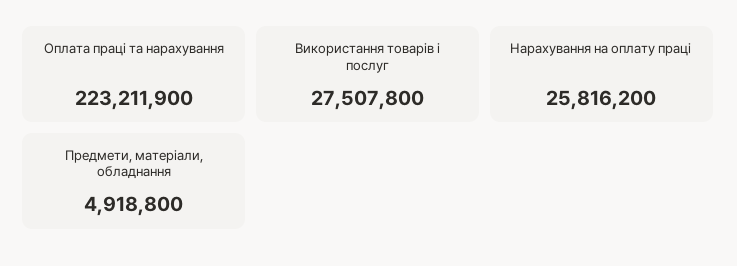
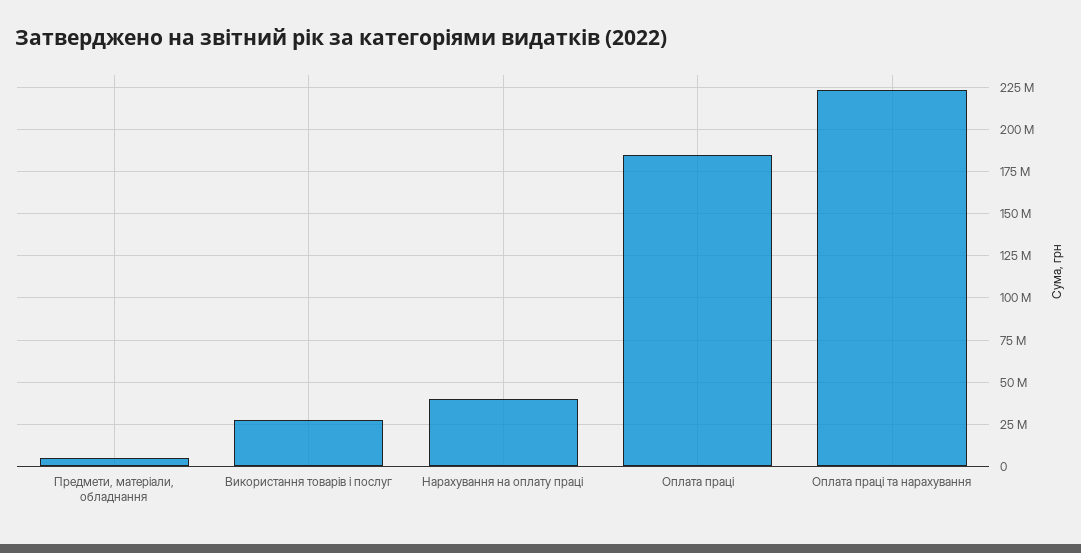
Нарахування на оплату праці: 25816200 -> 40000000
Оплата праці: none -> 185000000

